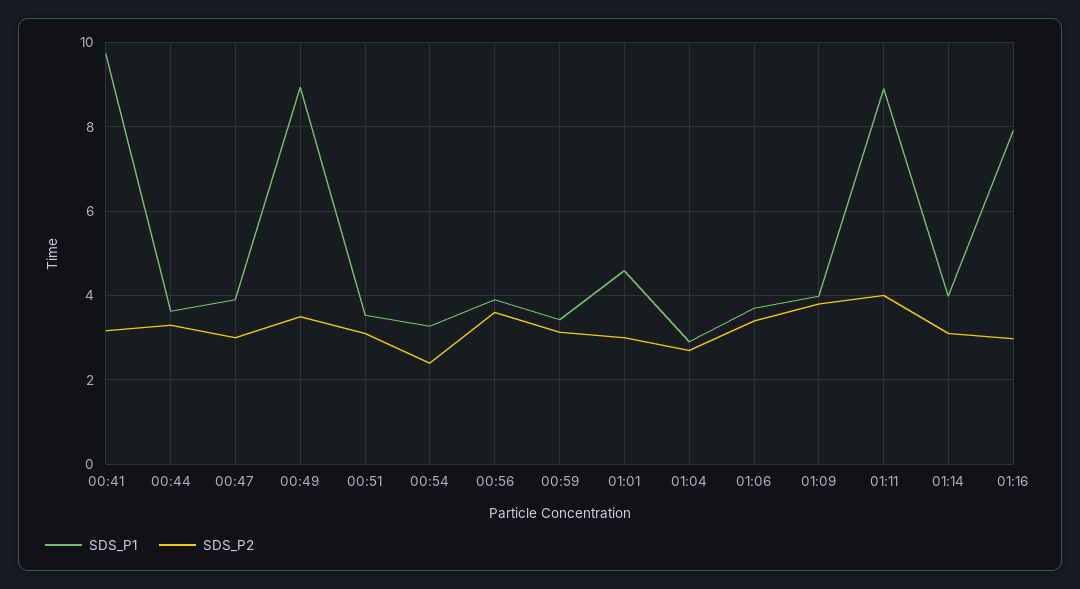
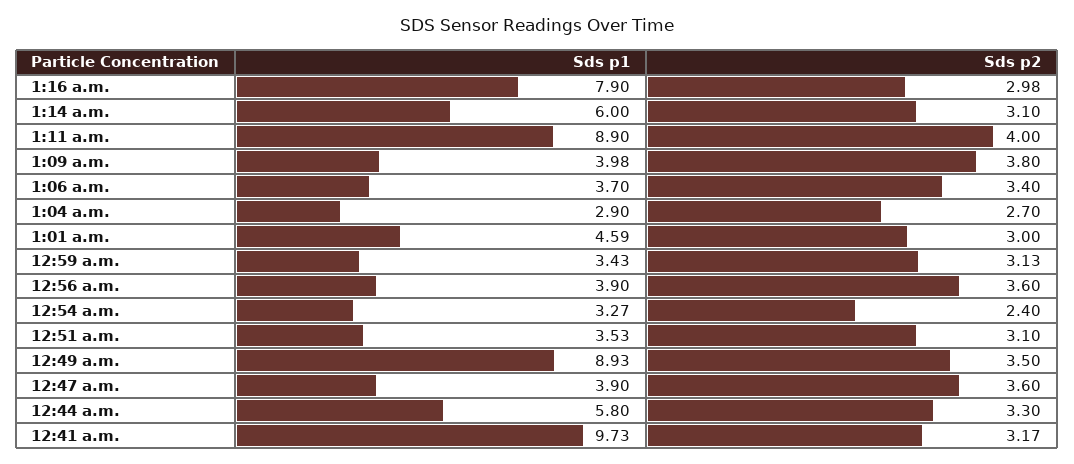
SDS_P1, 00:44: 3.6 -> 5.8
SDS_P2, 00:47: 3 -> 3.6
SDS_P1, 01:14: 4 -> 6

